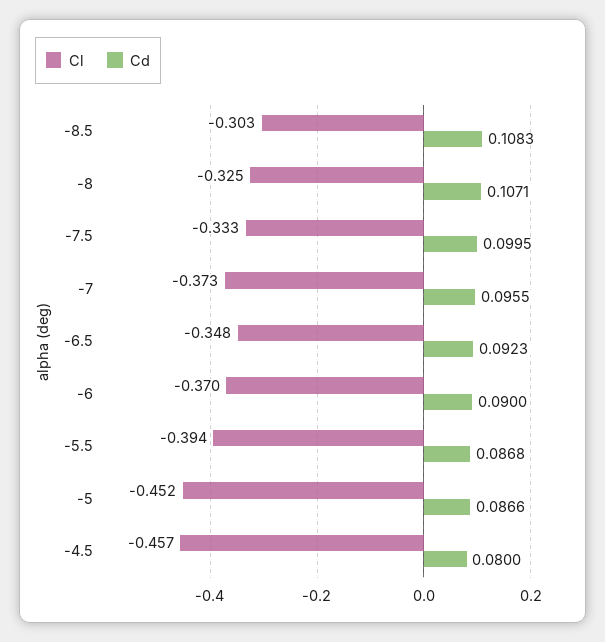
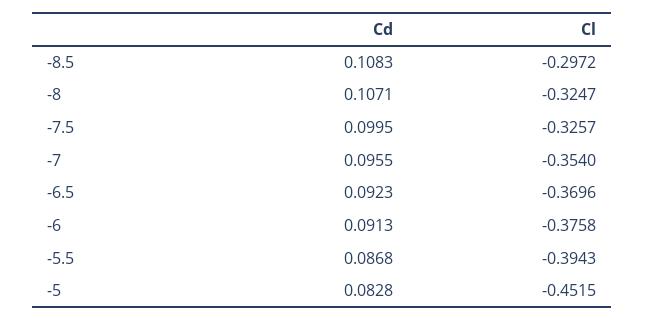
Cl, -8.5: -0.303 -> -0.2972
Cl, -7.5: -0.333 -> -0.3257
Cl, -7: -0.373 -> -0.354
Cl, -6.5: -0.348 -> -0.3696
Cl, -6: -0.37 -> -0.3758
Cd, -6: 0.09 -> 0.0913
Cd, -5: 0.0866 -> 0.0828
Cl, -4.5: -0.457 -> none
Cd, -4.5: 0.08 -> none

